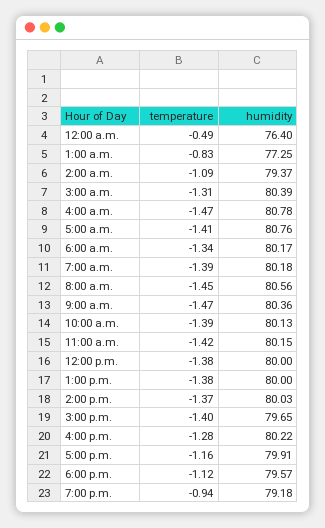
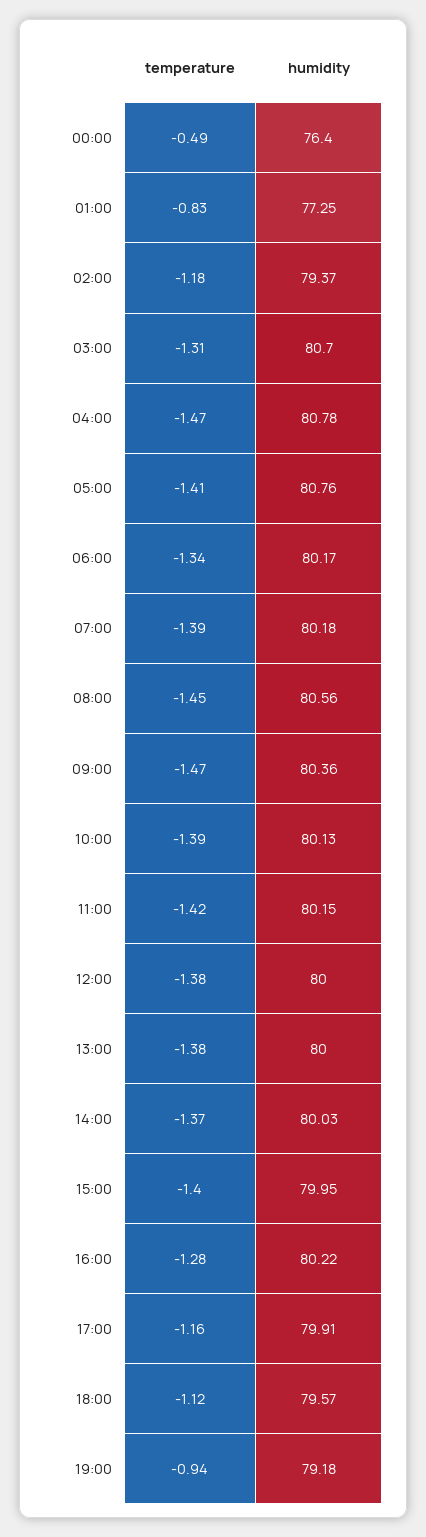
temperature, 2:00 a.m.: -1.09 -> -1.18
humidity, 3:00 a.m.: 80.39 -> 80.7
humidity, 3:00 p.m.: 79.65 -> 79.95

